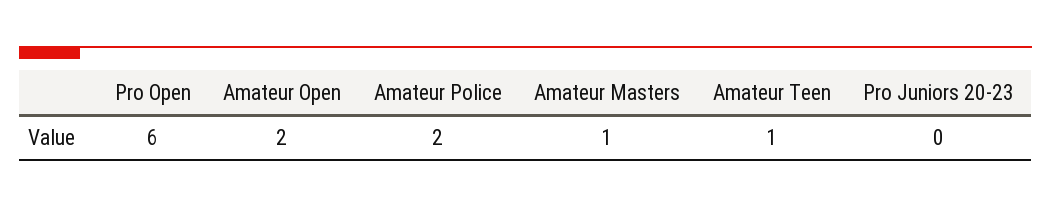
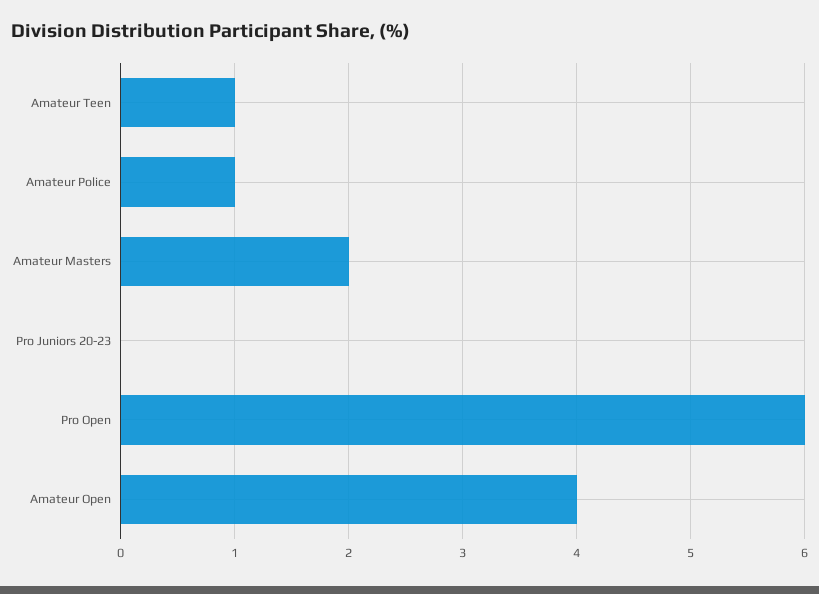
Amateur Open: 2 -> 4
Amateur Police: 2 -> 1
Amateur Masters: 1 -> 2

